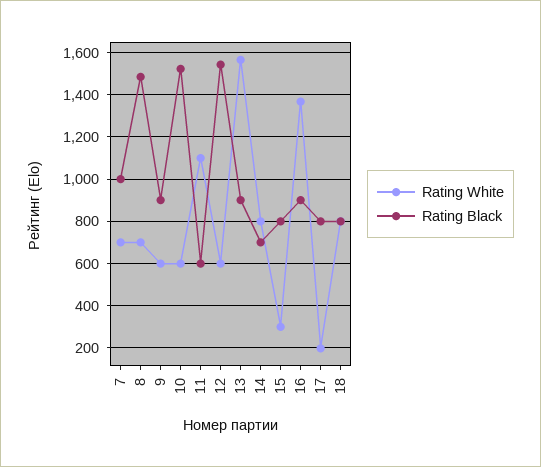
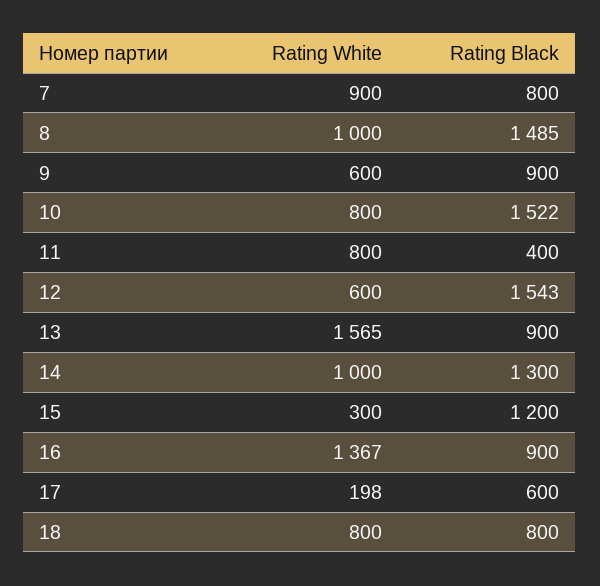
Rating White, 7: 700 -> 900
Rating Black, 7: 1000 -> 800
Rating White, 8: 700 -> 1000
Rating White, 10: 600 -> 800
Rating White, 11: 1100 -> 800
Rating Black, 11: 600 -> 400
Rating White, 14: 800 -> 1000
Rating Black, 14: 700 -> 1300
Rating Black, 15: 800 -> 1200
Rating Black, 17: 800 -> 600

